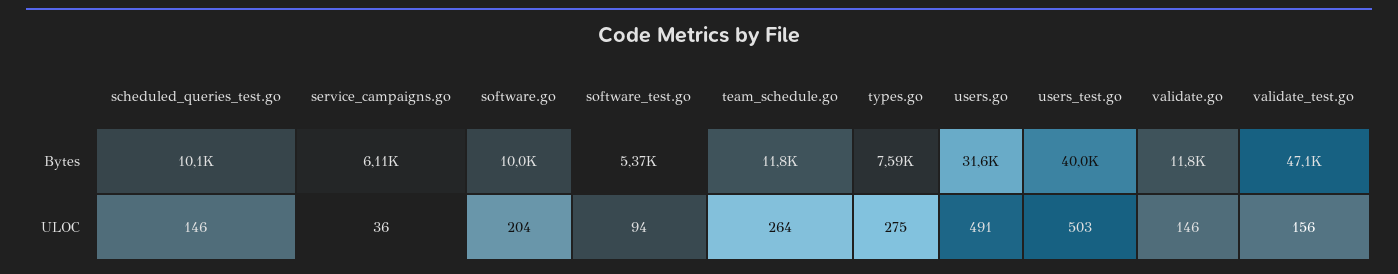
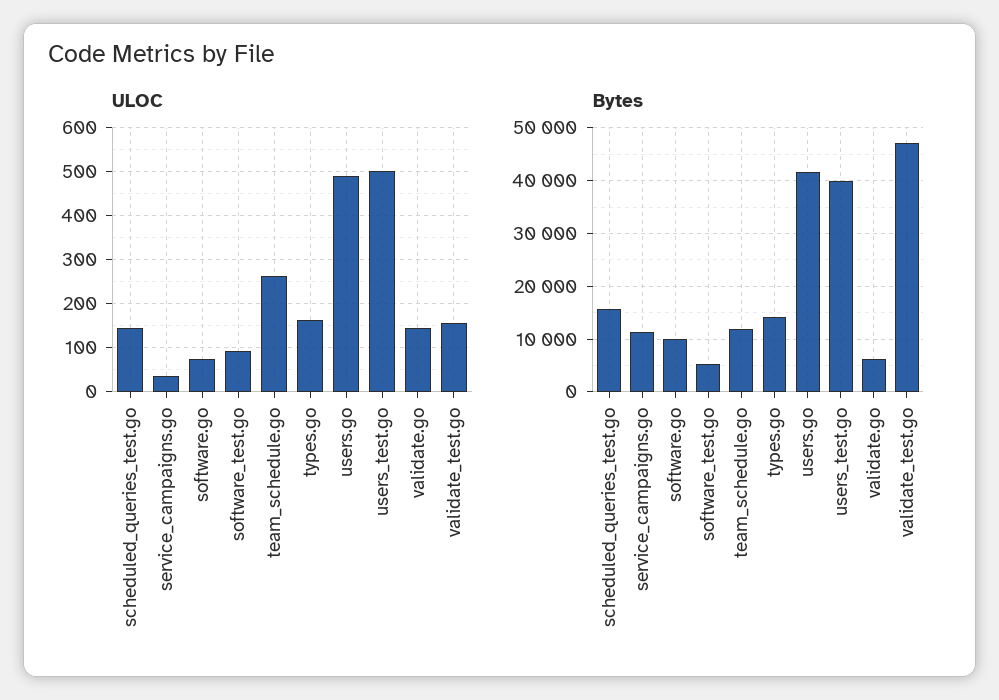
Bytes, scheduled_queries_test.go: 10100 -> 16000
Bytes, service_campaigns.go: 6110 -> 12000
Bytes, types.go: 7590 -> 14000
Bytes, users.go: 31600 -> 42000
Bytes, validate.go: 11800 -> 6000
ULOC, software.go: 204 -> 80
ULOC, types.go: 275 -> 160

